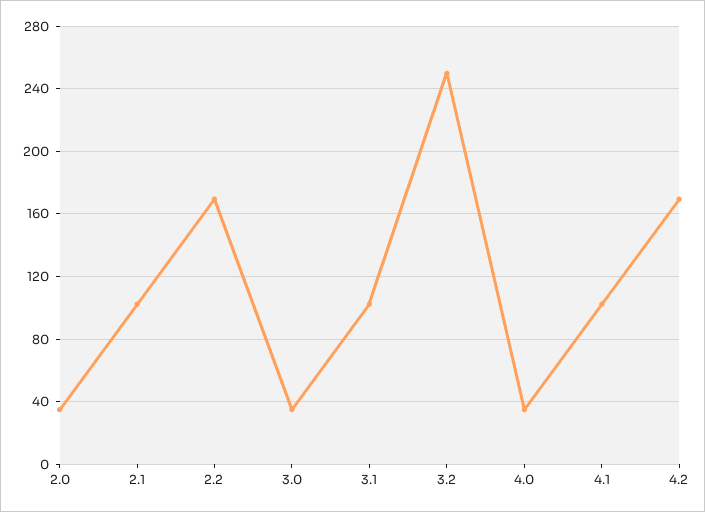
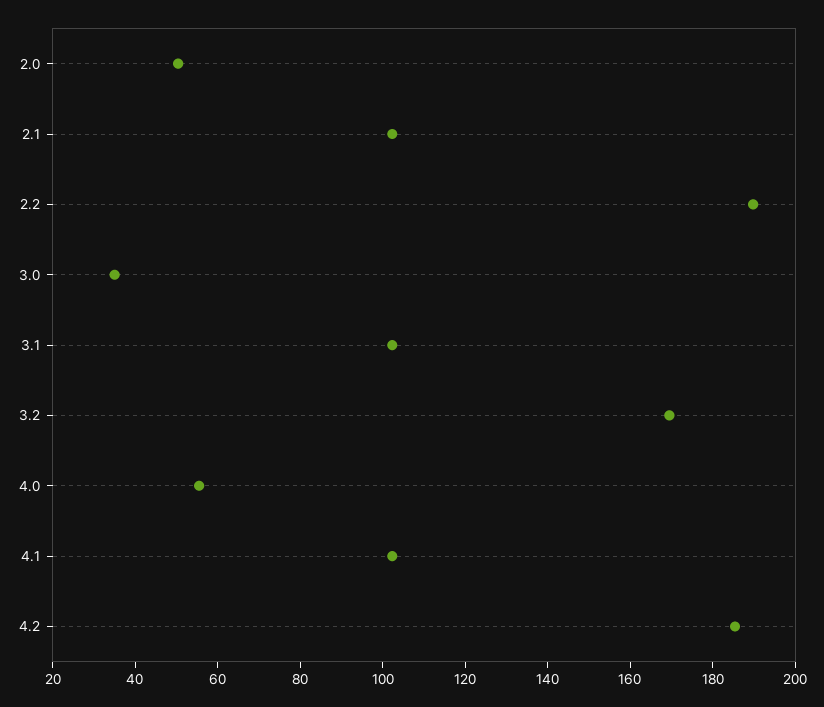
2.0: 35 -> 50
2.2: 170 -> 190
3.2: 250 -> 170
4.0: 35 -> 55
4.2: 170 -> 185

